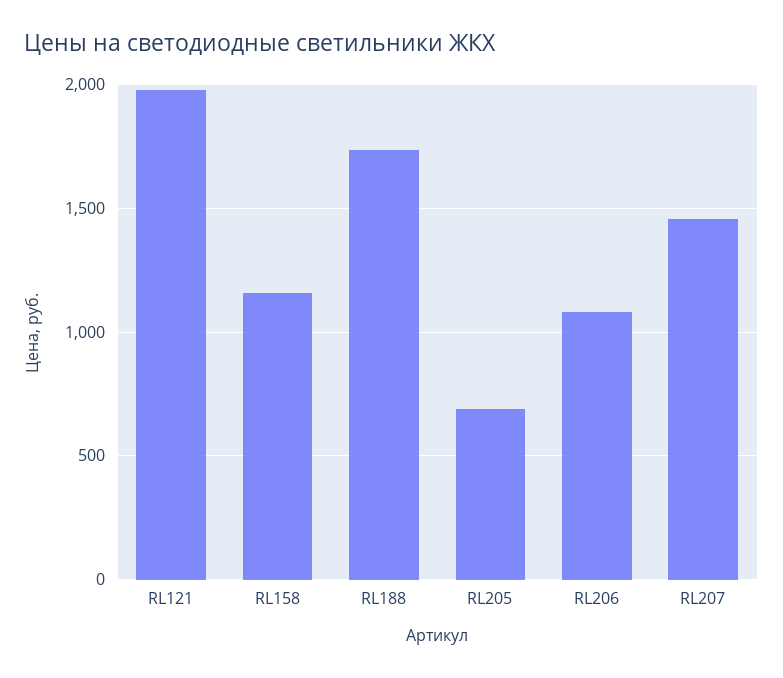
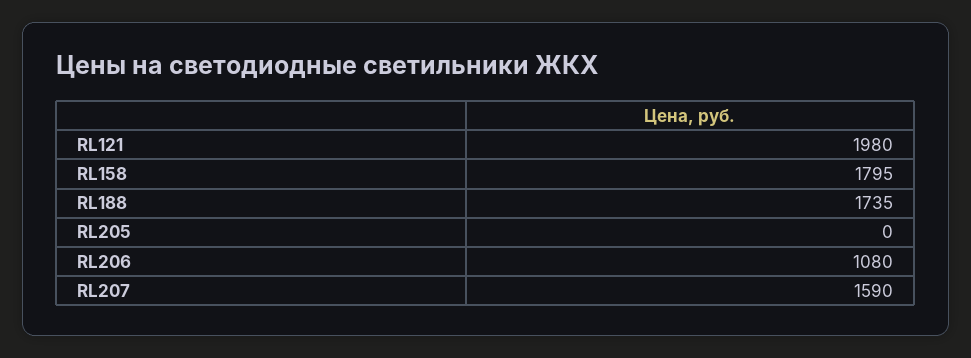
RL158: 1150 -> 1795
RL205: 700 -> 0
RL207: 1450 -> 1590

